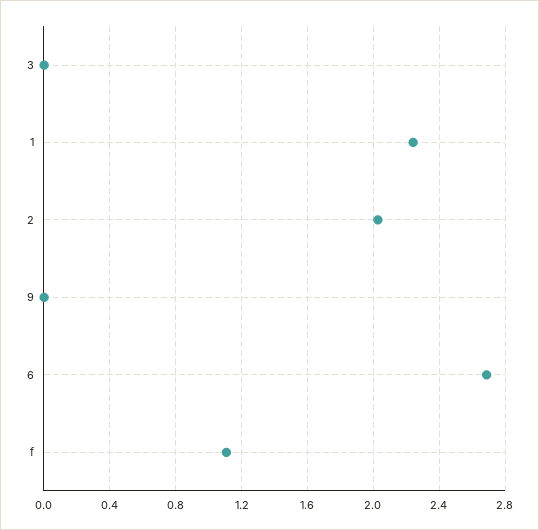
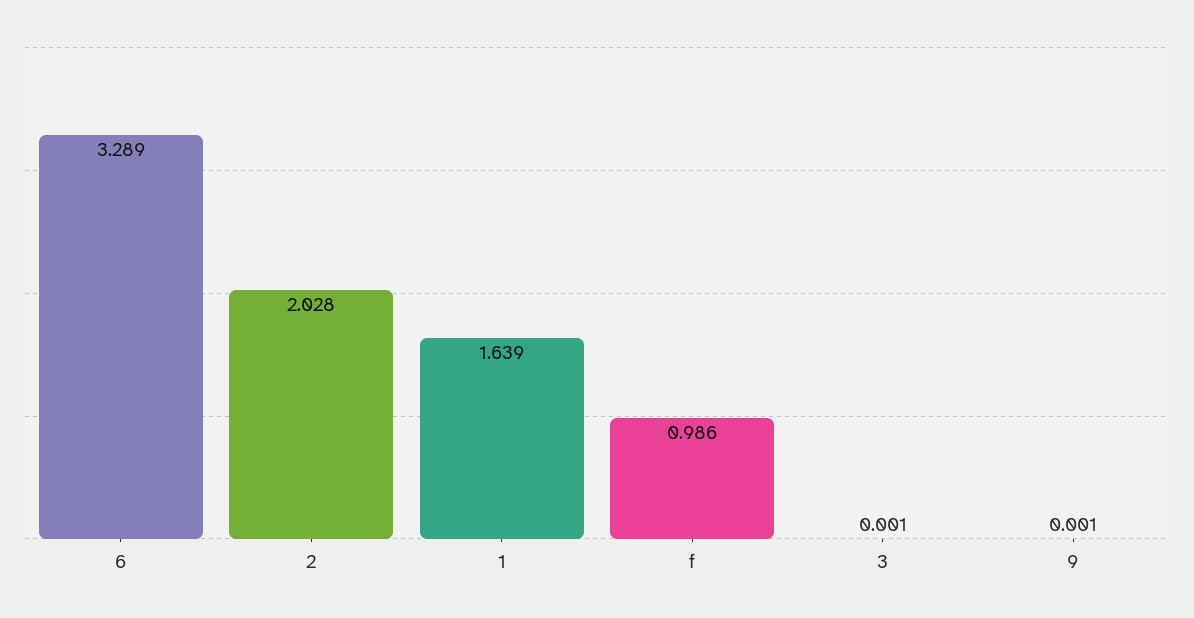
1: 2.25 -> 1.639
6: 2.7 -> 3.289
f: 1.1 -> 0.986

